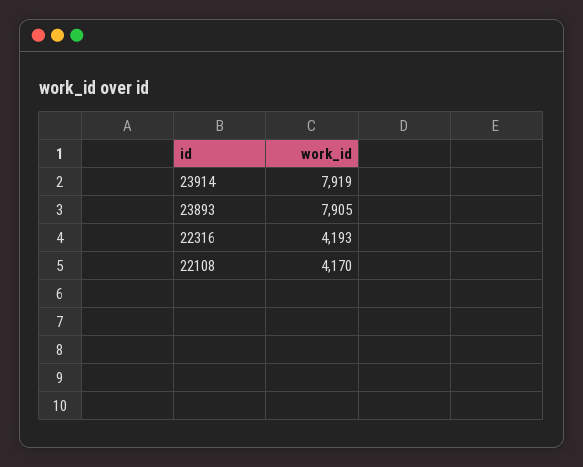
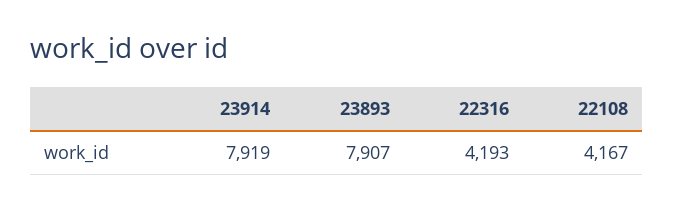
23893: 7905 -> 7907
22108: 4170 -> 4167

